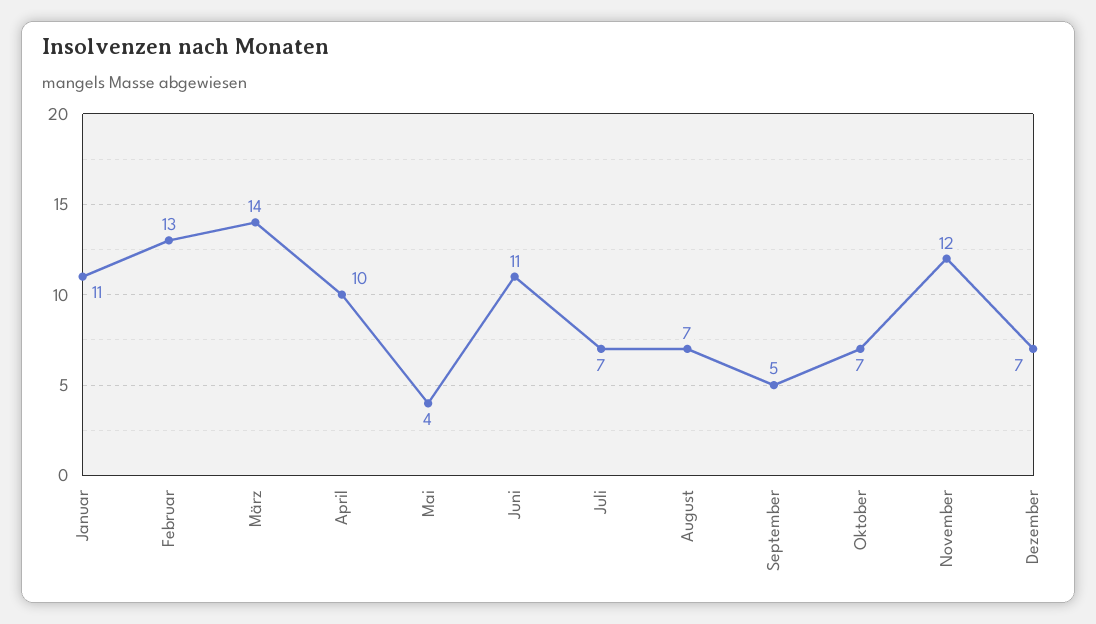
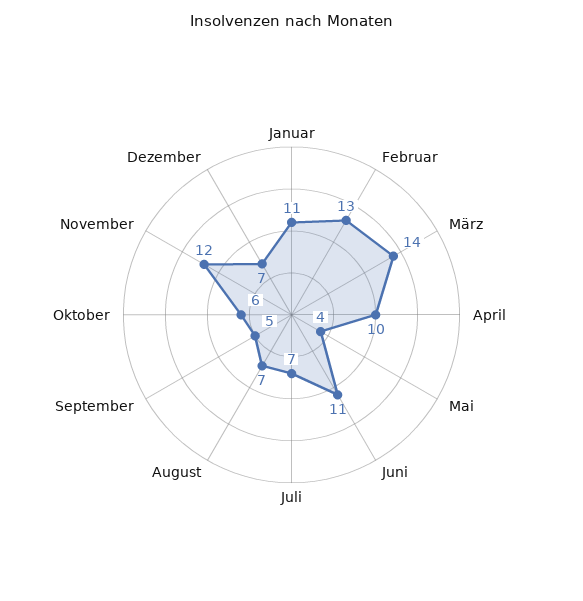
Oktober: 7 -> 6

